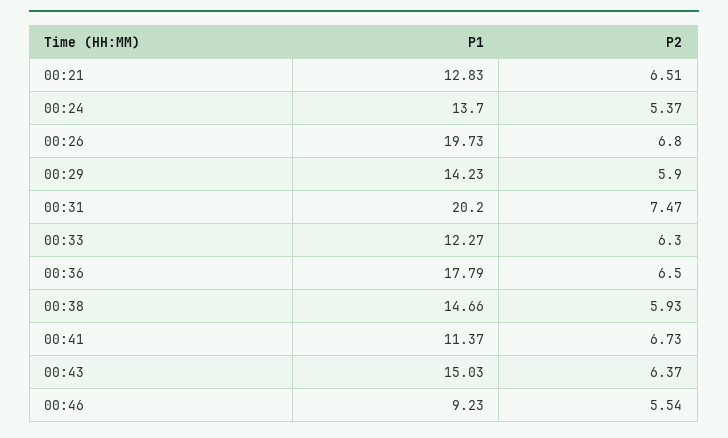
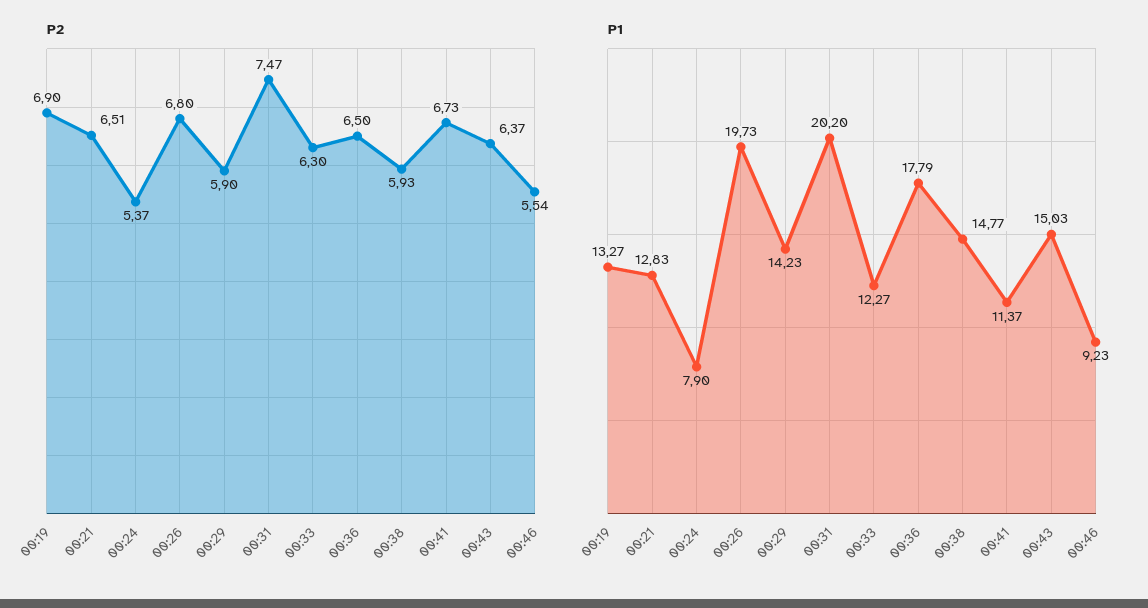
P1, 00:24: 13.7 -> 7.9
P1, 00:38: 14.66 -> 14.77
P2, 00:19: none -> 6.9
P1, 00:19: none -> 13.27

